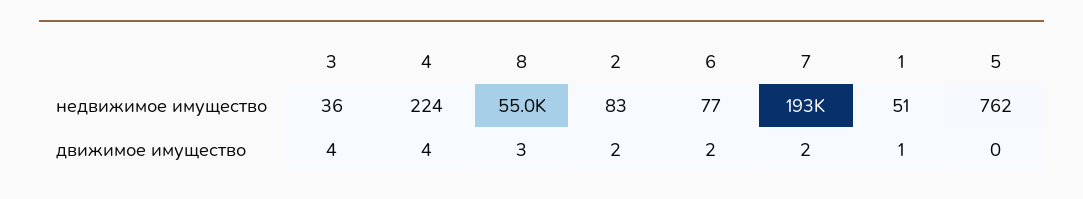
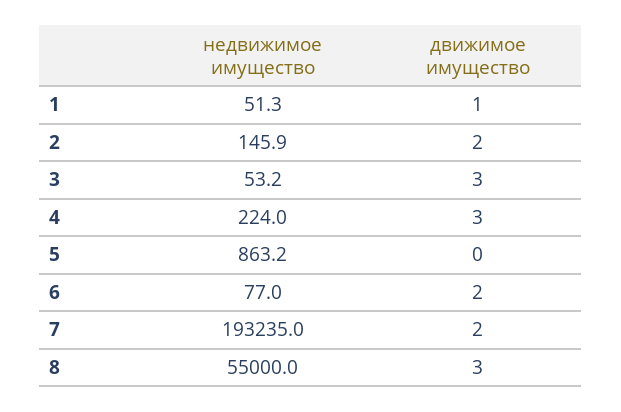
3, недвижимое имущество: 36 -> 53.2
2, недвижимое имущество: 83 -> 145.9
5, недвижимое имущество: 762 -> 863.2
3, движимое имущество: 4 -> 3
4, движимое имущество: 4 -> 3

